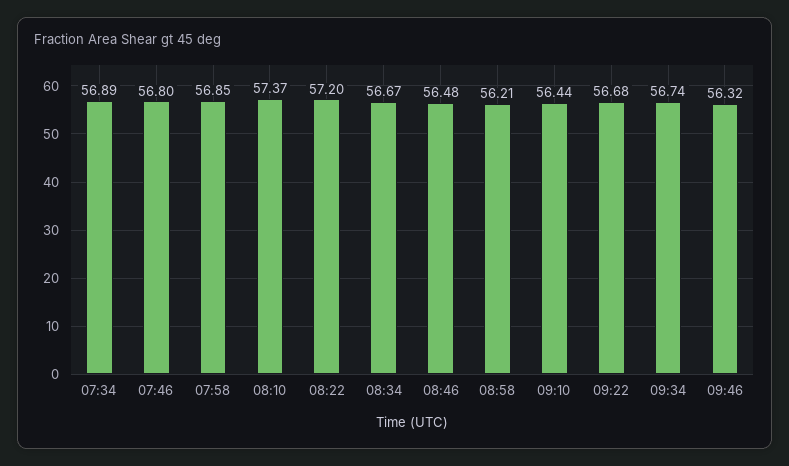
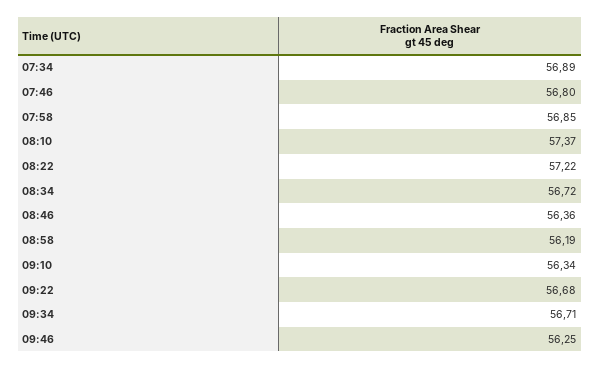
08:22: 57.2 -> 57.22
08:34: 56.67 -> 56.72
08:46: 56.48 -> 56.36
08:58: 56.21 -> 56.19
09:10: 56.44 -> 56.34
09:34: 56.74 -> 56.71
09:46: 56.32 -> 56.25

